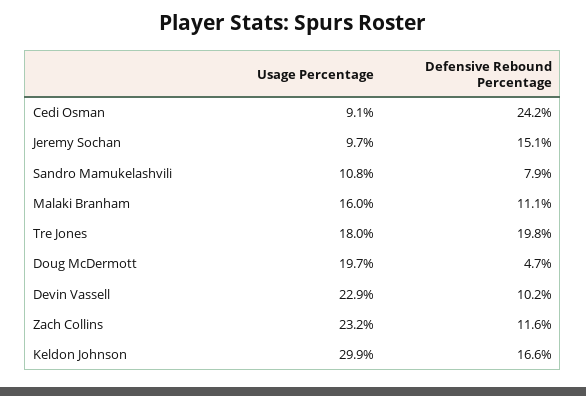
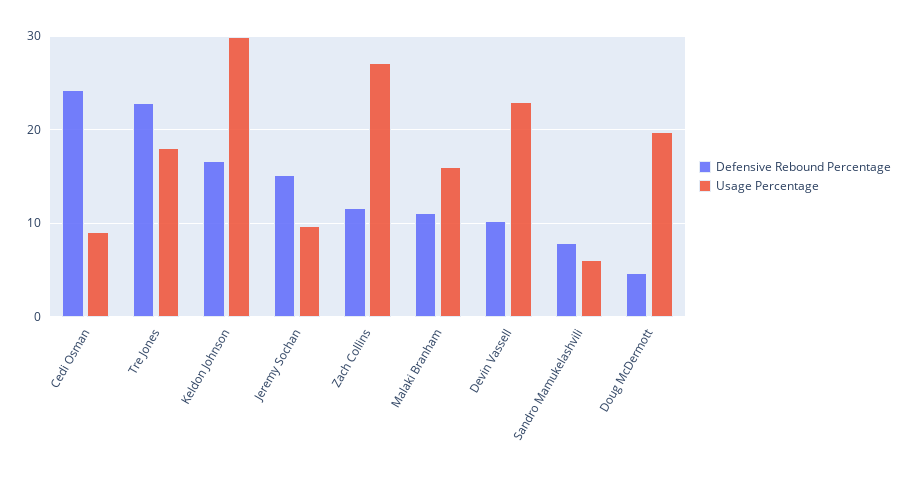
Usage Percentage, Sandro Mamukelashvili: 10.8 -> 6
Defensive Rebound Percentage, Tre Jones: 19.8 -> 23
Usage Percentage, Zach Collins: 23.2 -> 27

